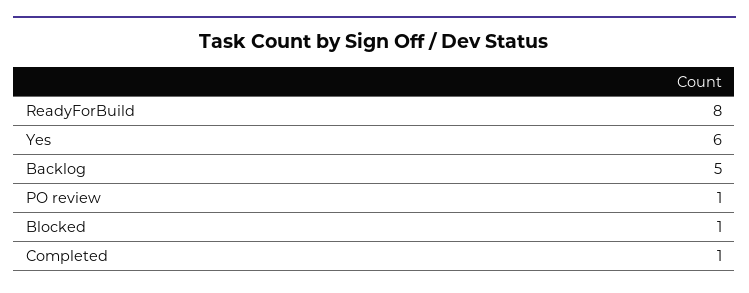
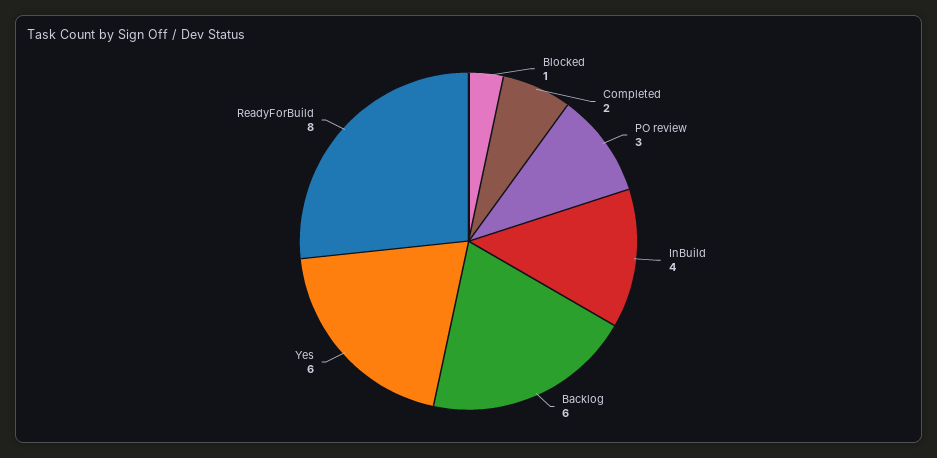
Backlog: 5 -> 6
PO review: 1 -> 3
Completed: 1 -> 2
InBuild: none -> 4

